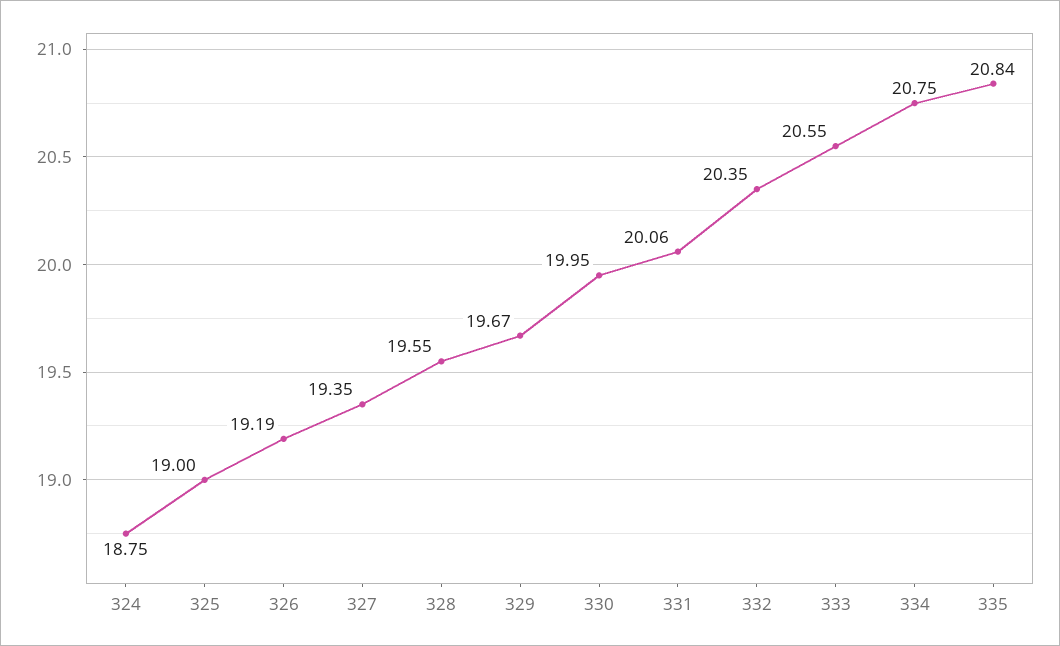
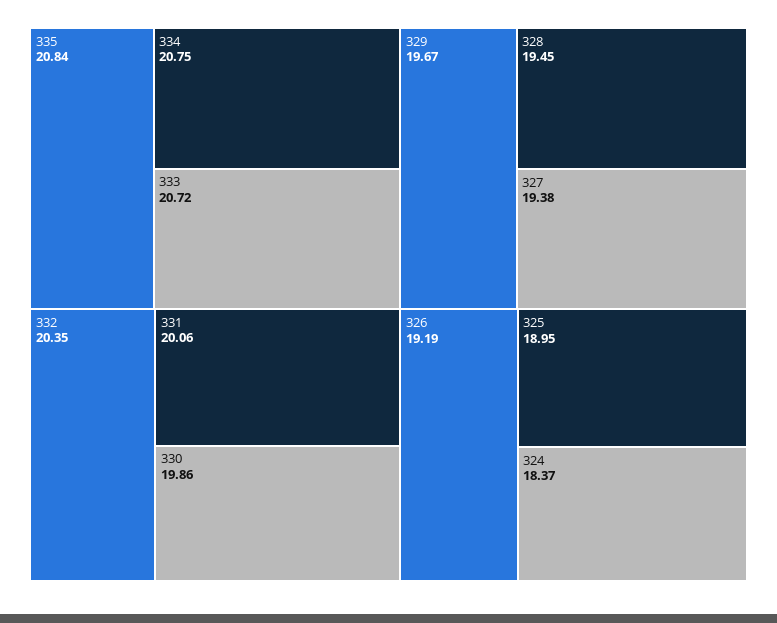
324: 18.75 -> 18.37
325: 19 -> 18.95
327: 19.35 -> 19.38
328: 19.55 -> 19.45
330: 19.95 -> 19.86
333: 20.55 -> 20.72

